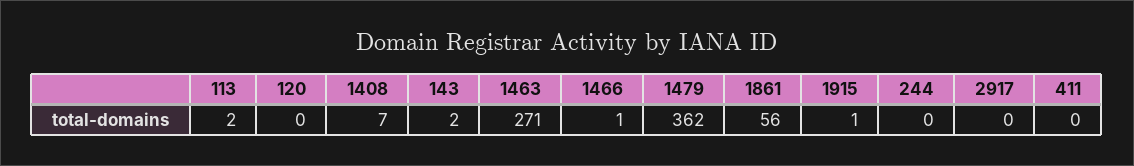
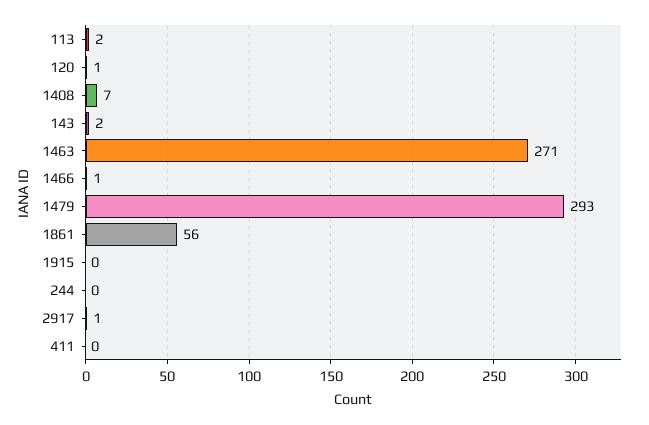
120: 0 -> 1
1479: 362 -> 293
1915: 1 -> 0
2917: 0 -> 1

